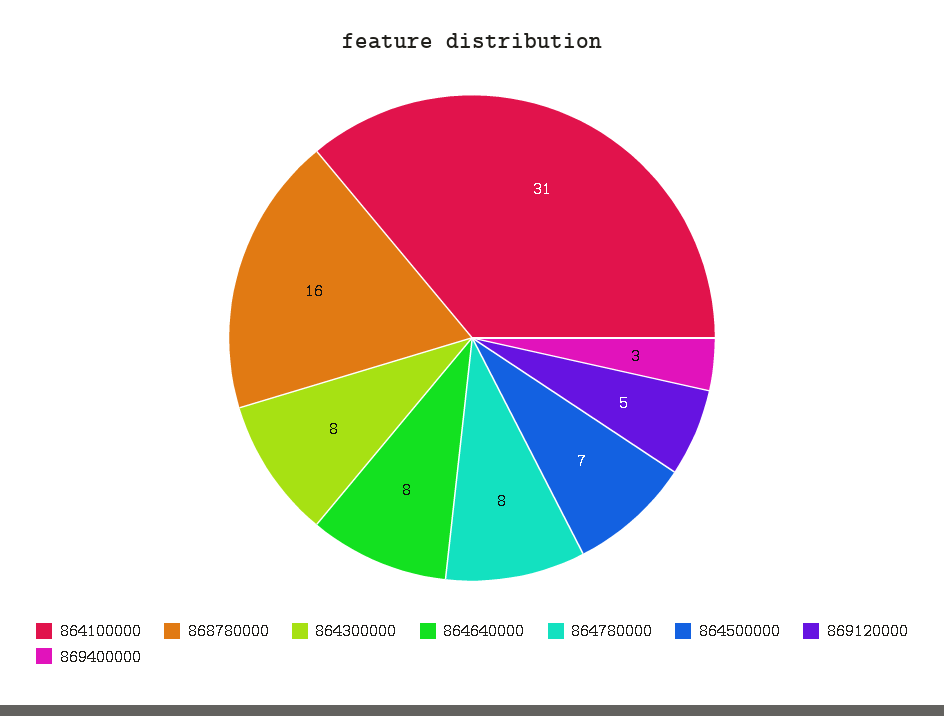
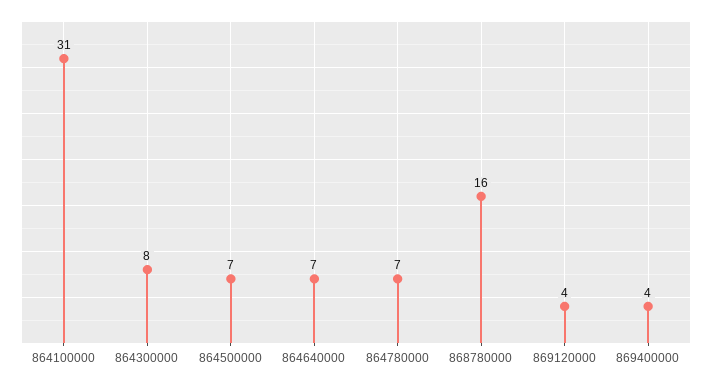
864640000: 8 -> 7
864780000: 8 -> 7
869120000: 5 -> 4
869400000: 3 -> 4

